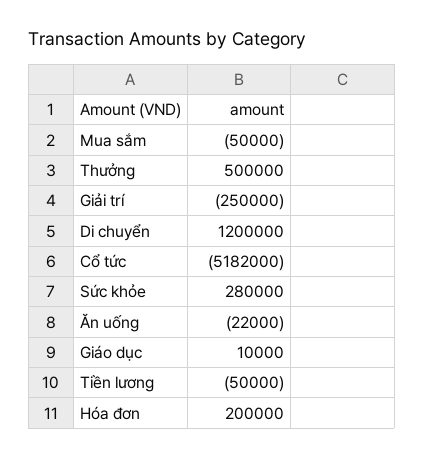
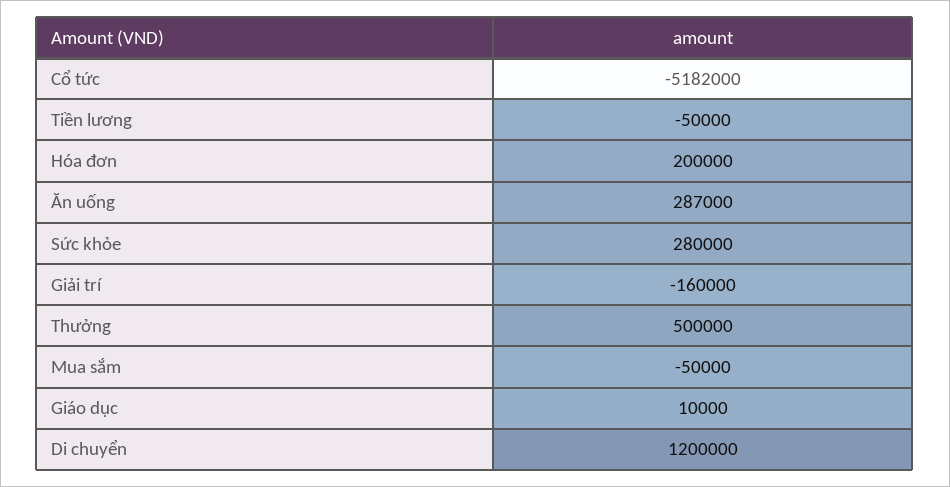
Giải trí: -250000 -> -160000
Ăn uống: -22000 -> 287000

